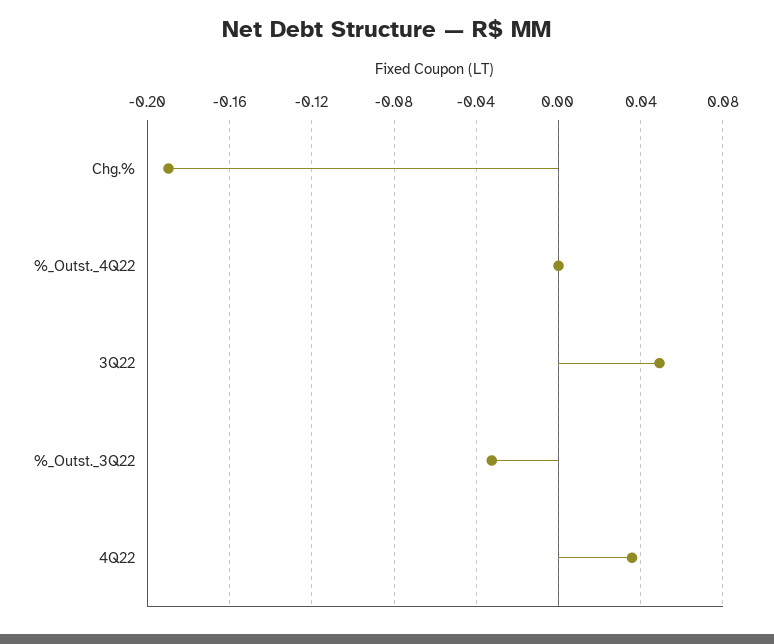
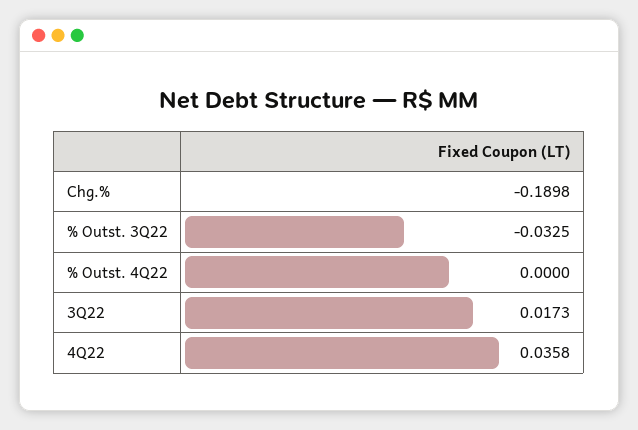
3Q22: 0.05 -> 0.0173

